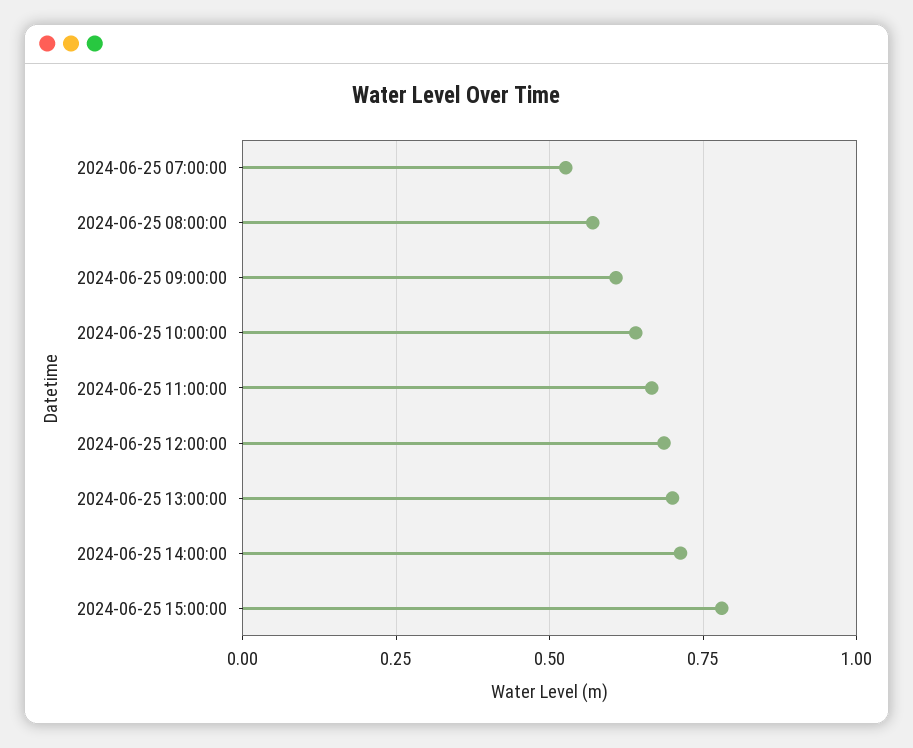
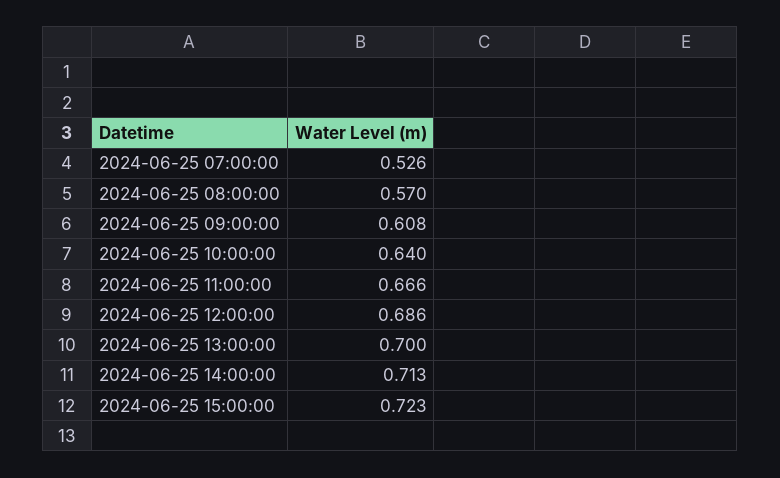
2024-06-25 15:00:00: 0.775 -> 0.723

